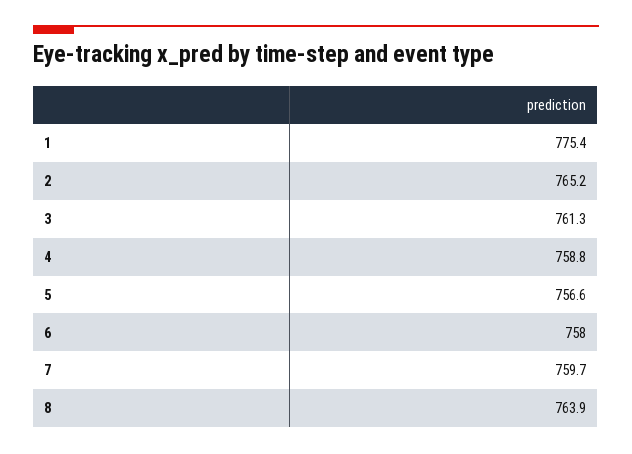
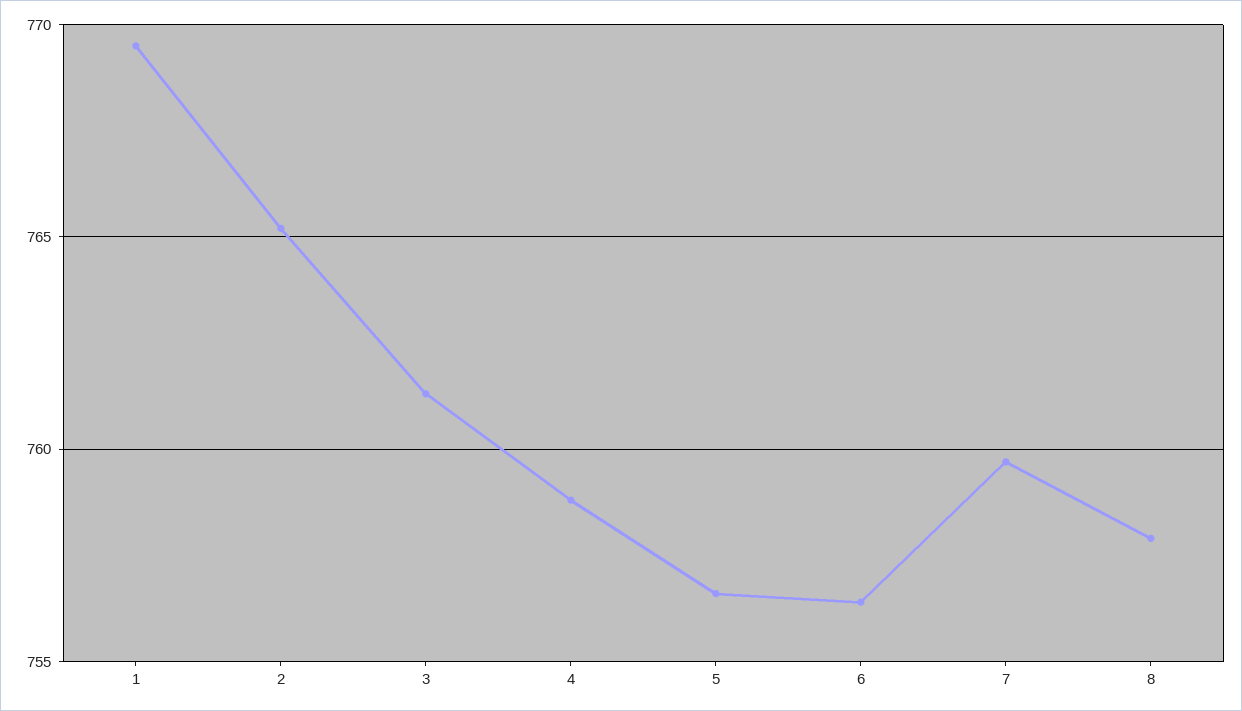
1: 775.4 -> 769.5
6: 758 -> 756.5
8: 763.9 -> 758

